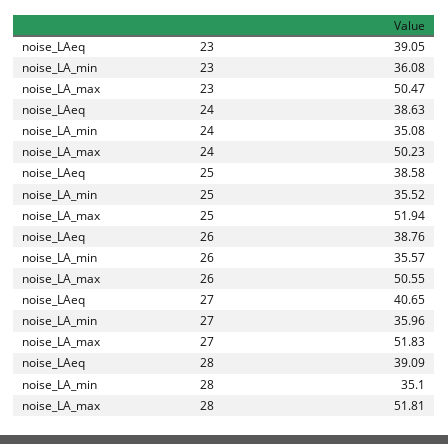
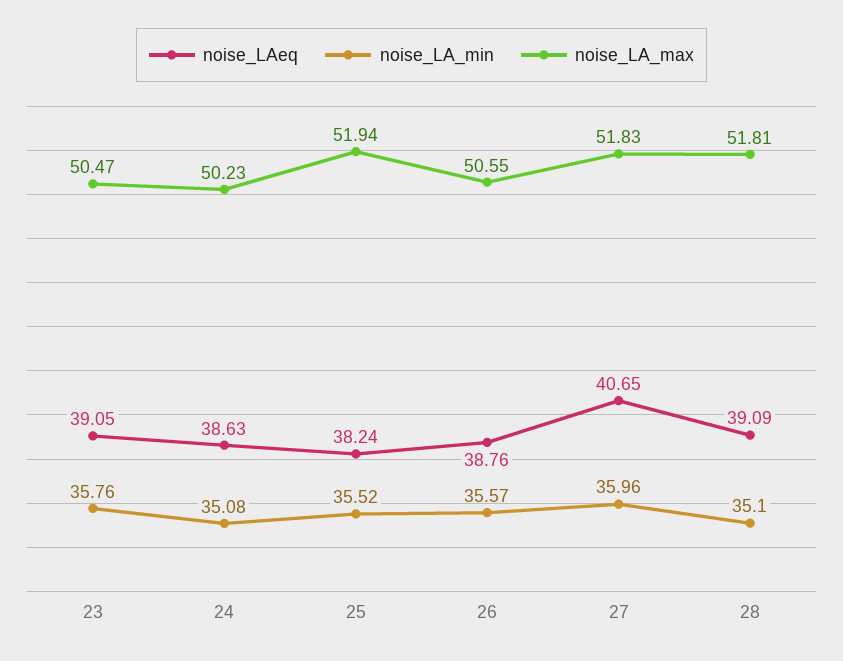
noise_LA_min, 23: 36.08 -> 35.76
noise_LAeq, 25: 38.58 -> 38.24

